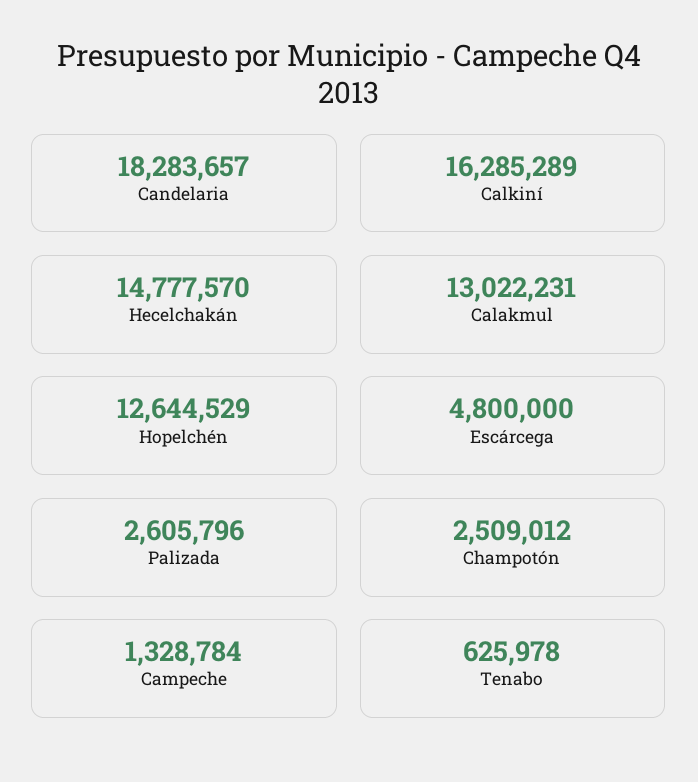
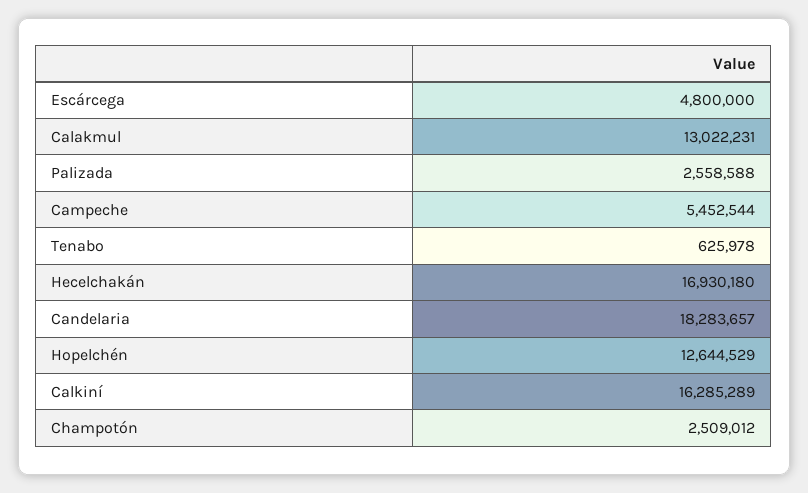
Hecelchakán: 14777570 -> 16930180
Palizada: 2605796 -> 2558588
Campeche: 1328784 -> 5452544

